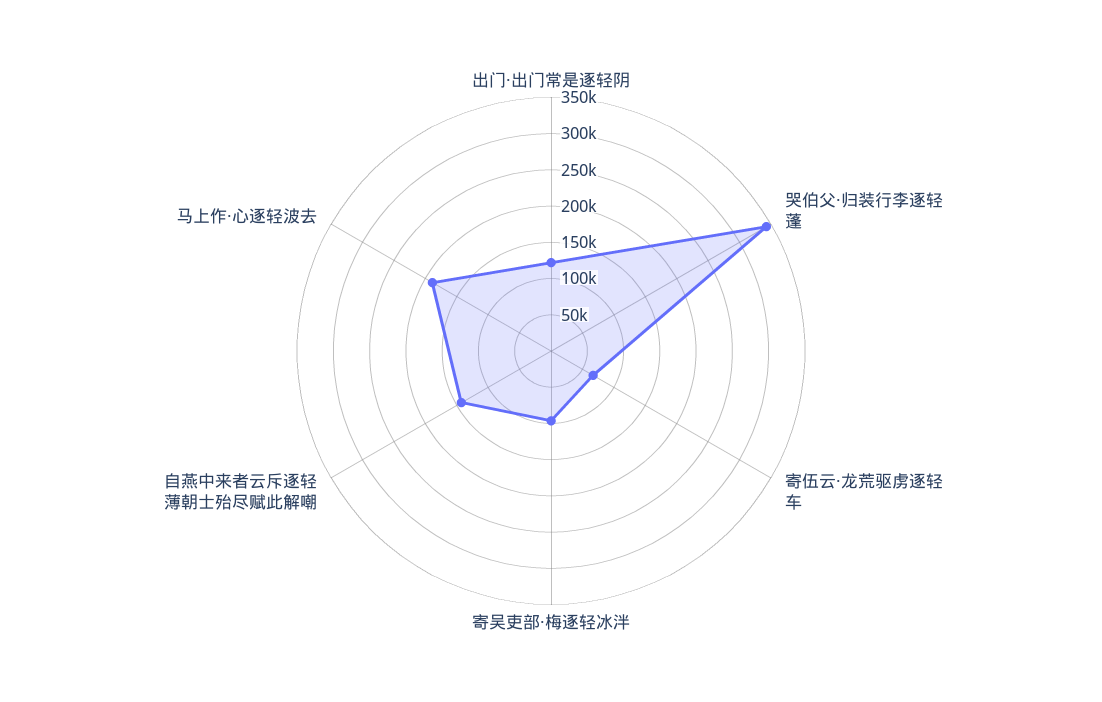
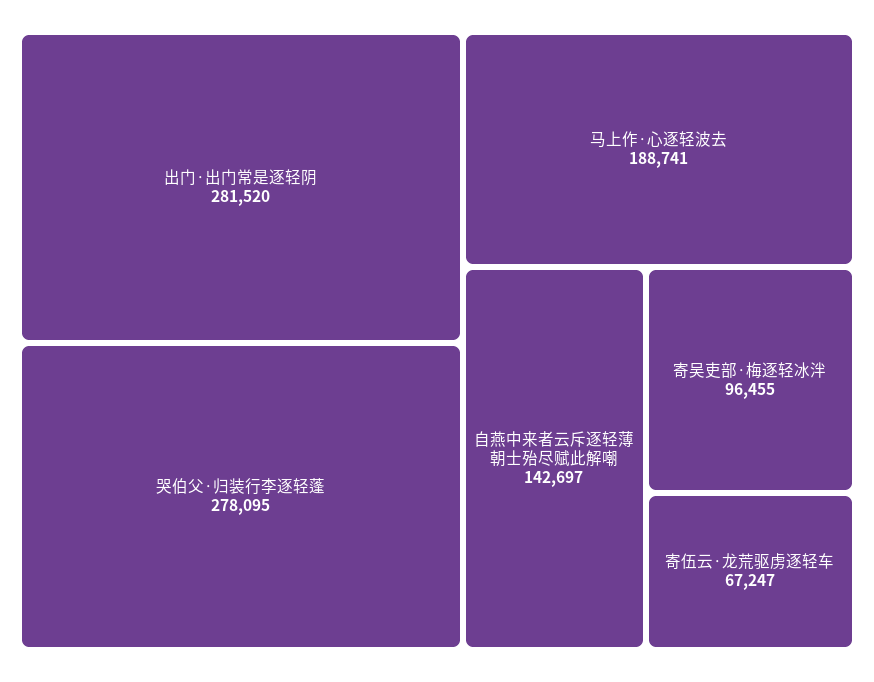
出门·出门常是逐轻阴: 125000 -> 281520
哭伯父·归装行李逐轻蓬: 350000 -> 278095

